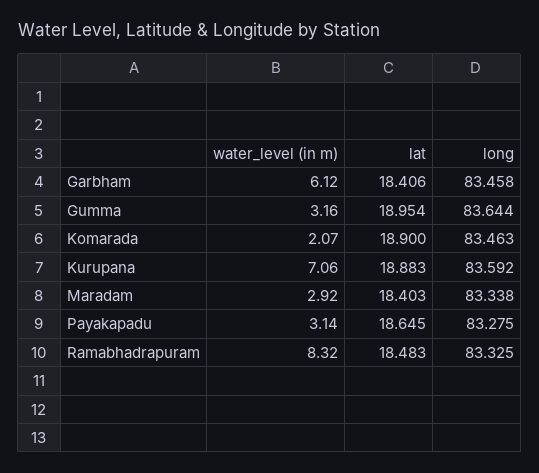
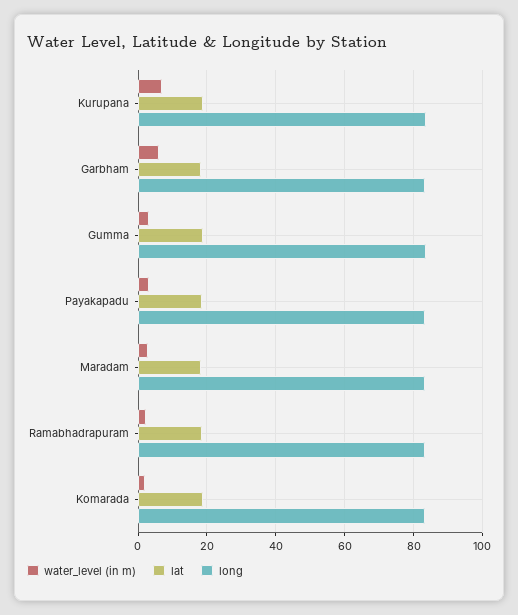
water_level (in m), Ramabhadrapuram: 8.32 -> 2

